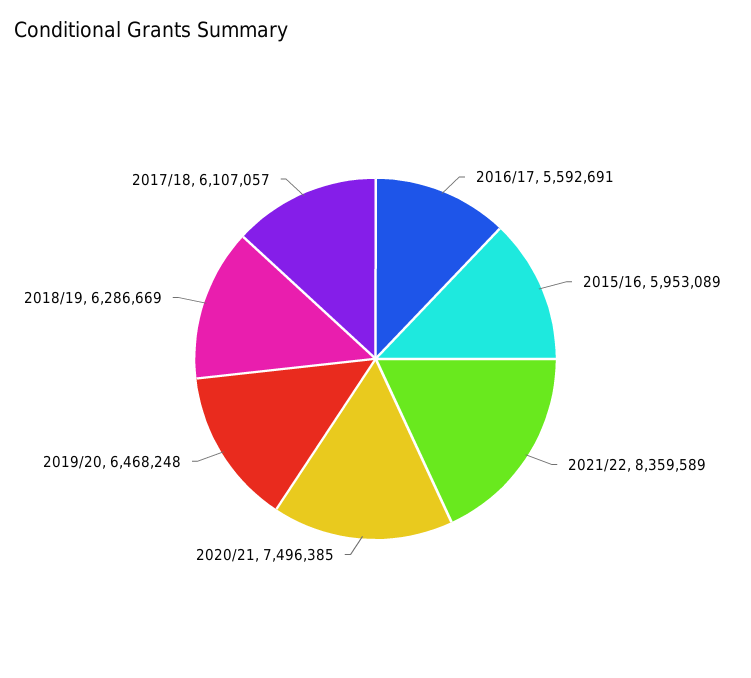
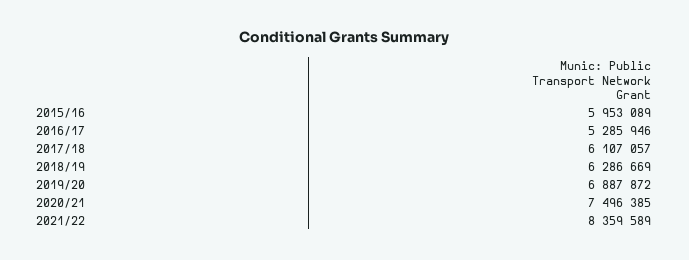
2016/17: 5592691 -> 5285946
2019/20: 6468248 -> 6887872

